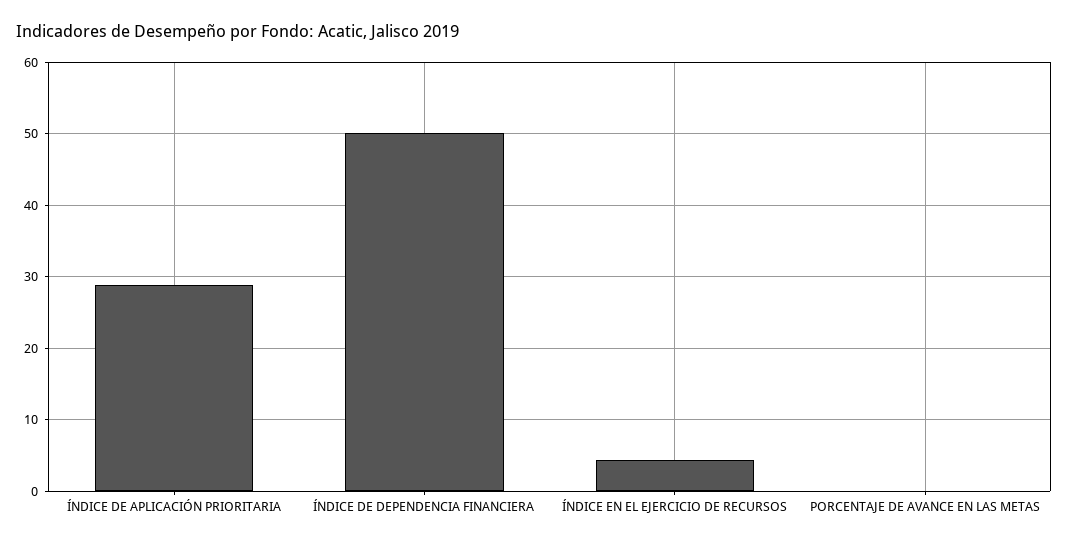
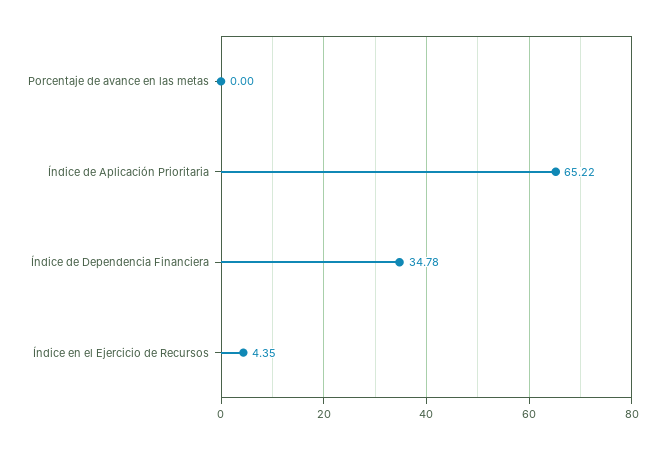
ÍNDICE DE APLICACIÓN PRIORITARIA: 29 -> 65.22
ÍNDICE DE DEPENDENCIA FINANCIERA: 50 -> 34.78

